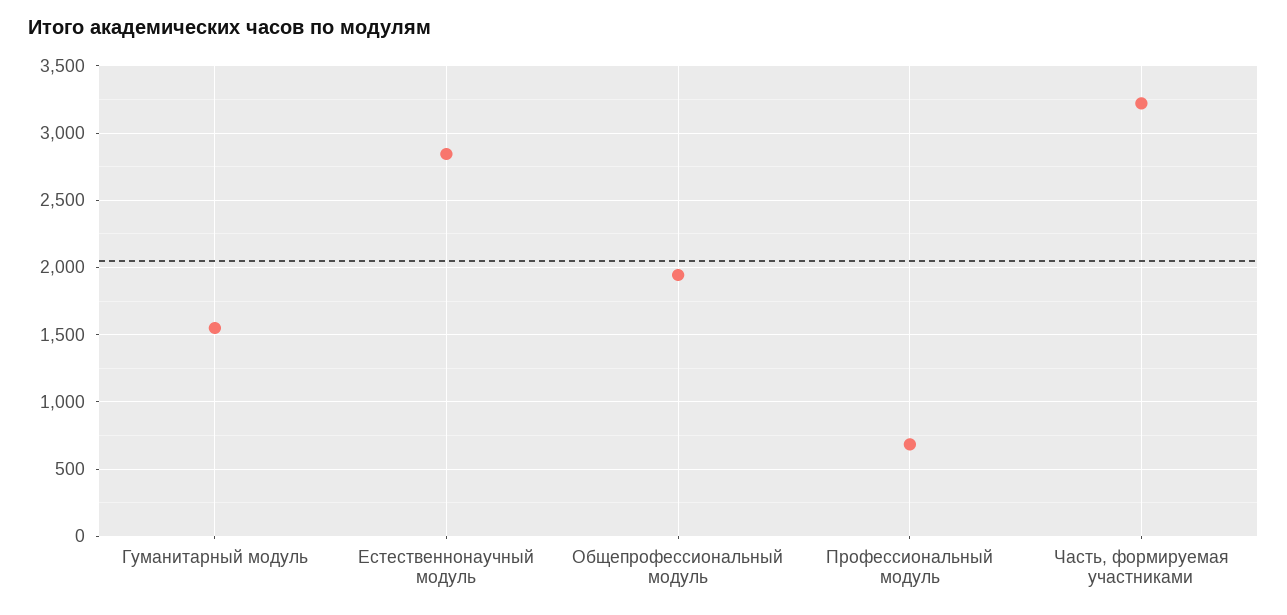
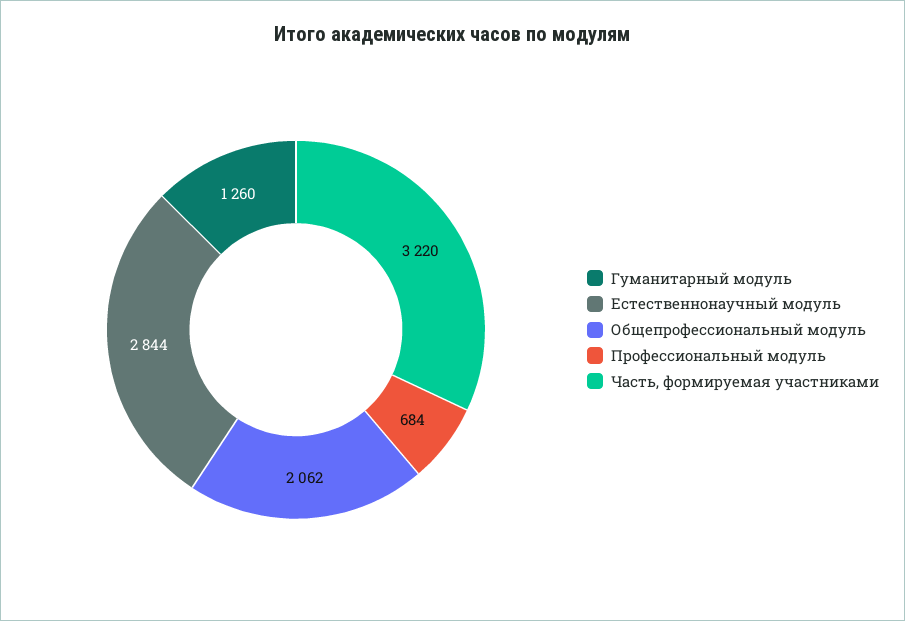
Гуманитарный модуль: 1550 -> 1260
Общепрофессиональный модуль: 1950 -> 2062

